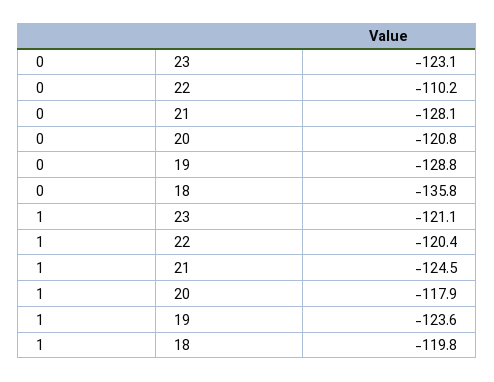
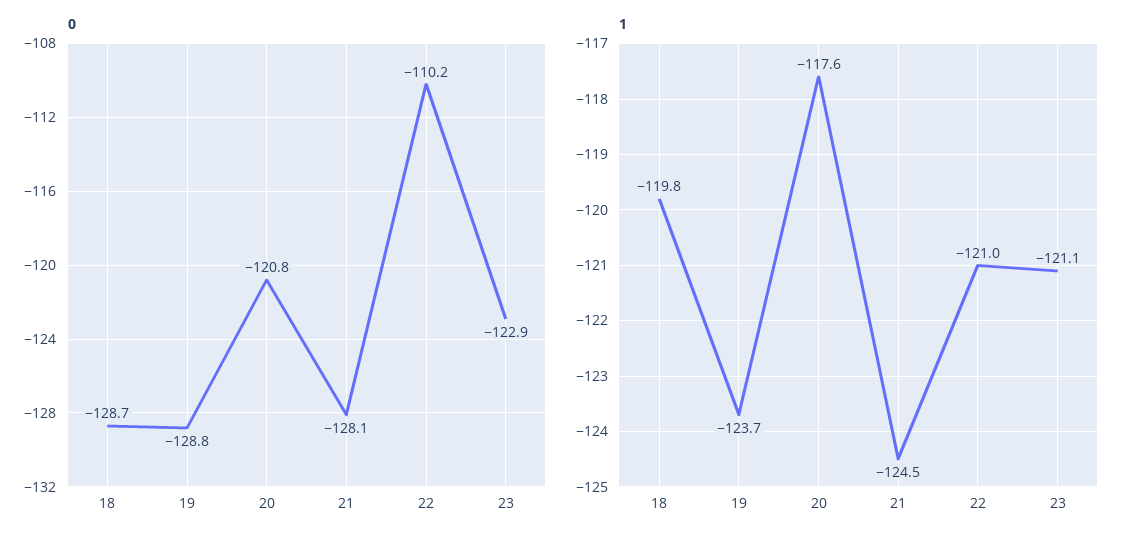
0, 23: -123.1 -> -122.9
0, 18: -135.8 -> -128.7
1, 22: -120.4 -> -121
1, 20: -117.9 -> -117.6
1, 19: -123.6 -> -123.7

